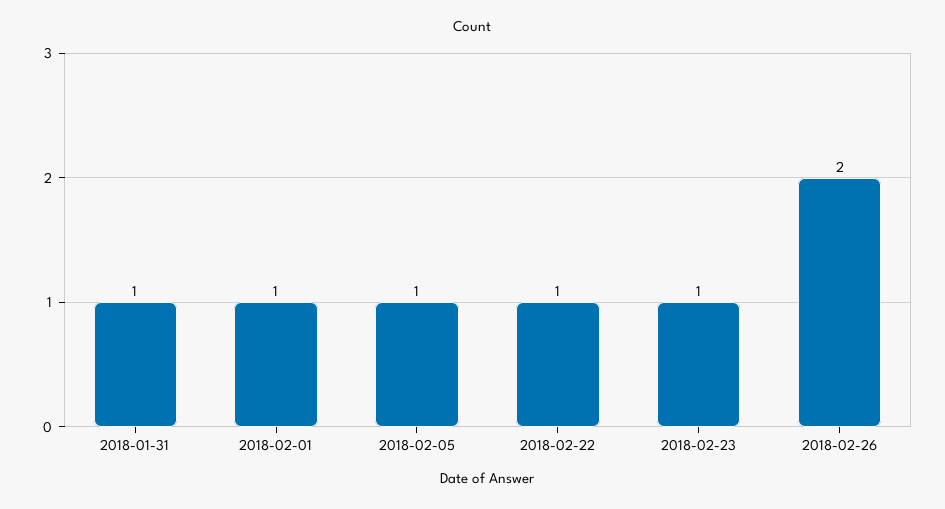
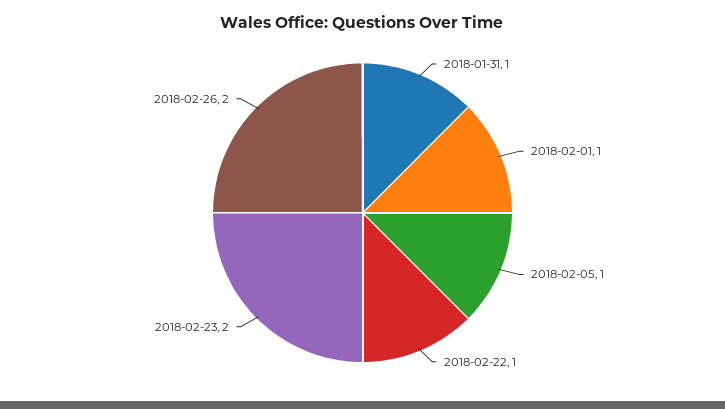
2018-02-23: 1 -> 2

